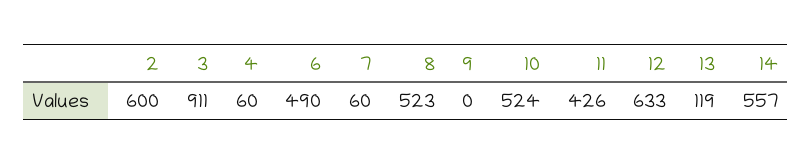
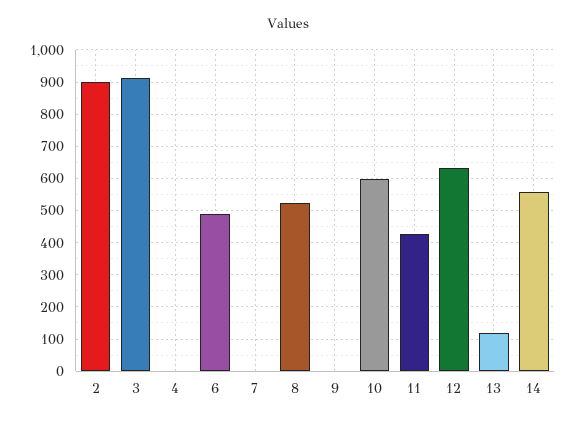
2: 600 -> 900
4: 60 -> 0
7: 60 -> 0
10: 524 -> 600

